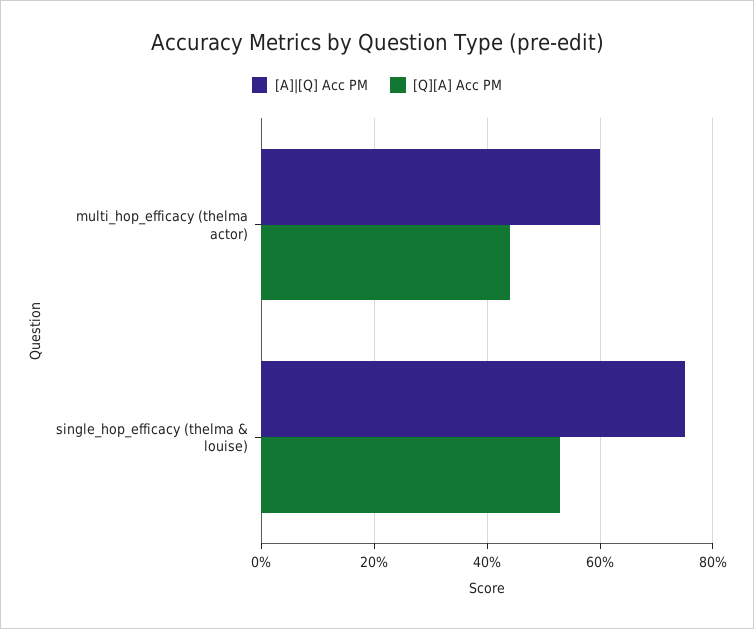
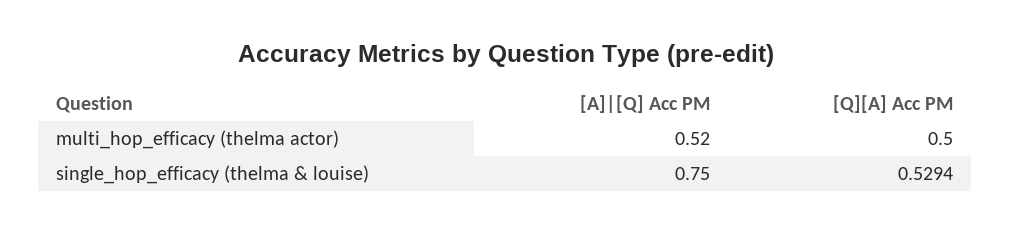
[A]|[Q] Acc PM, multi_hop_efficacy (thelma actor): 0.6 -> 0.52
[Q][A] Acc PM, multi_hop_efficacy (thelma actor): 0.44 -> 0.5

